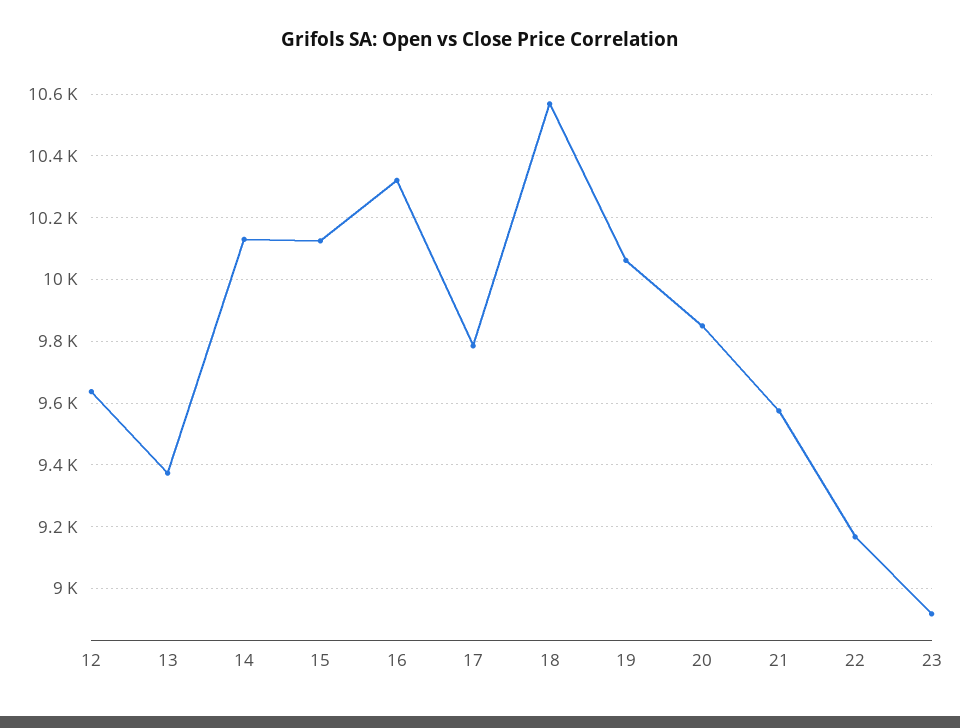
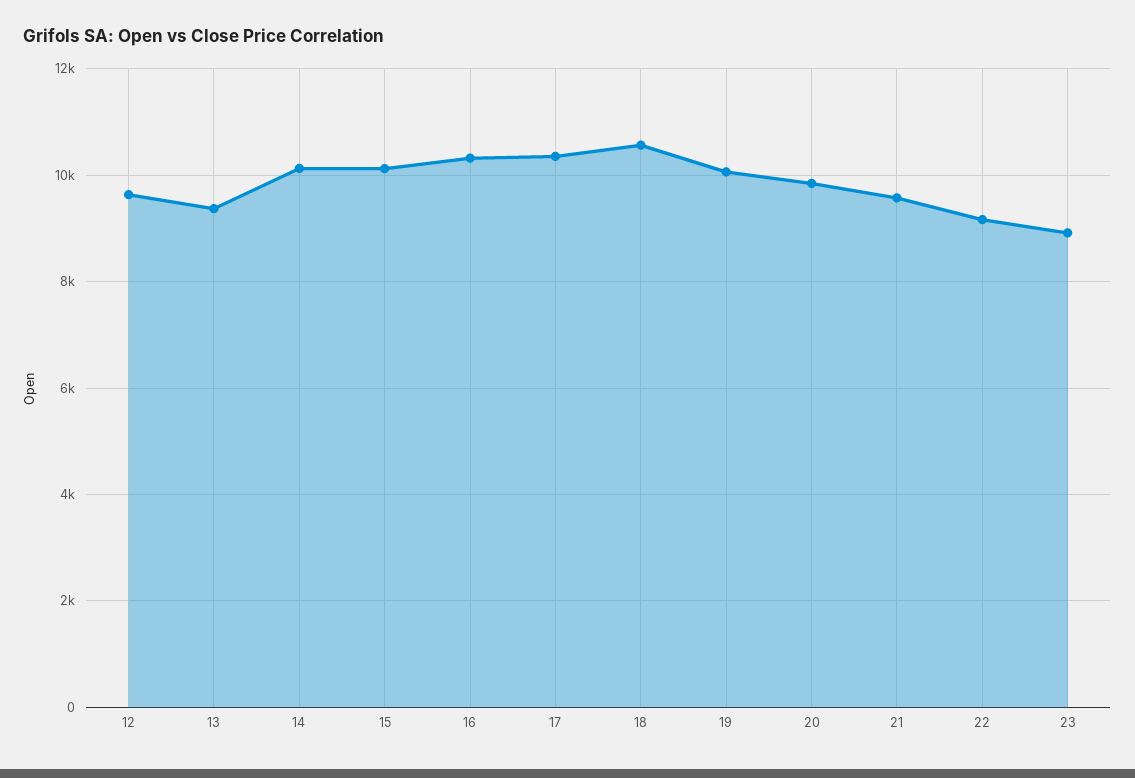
17: 9780 -> 10400

